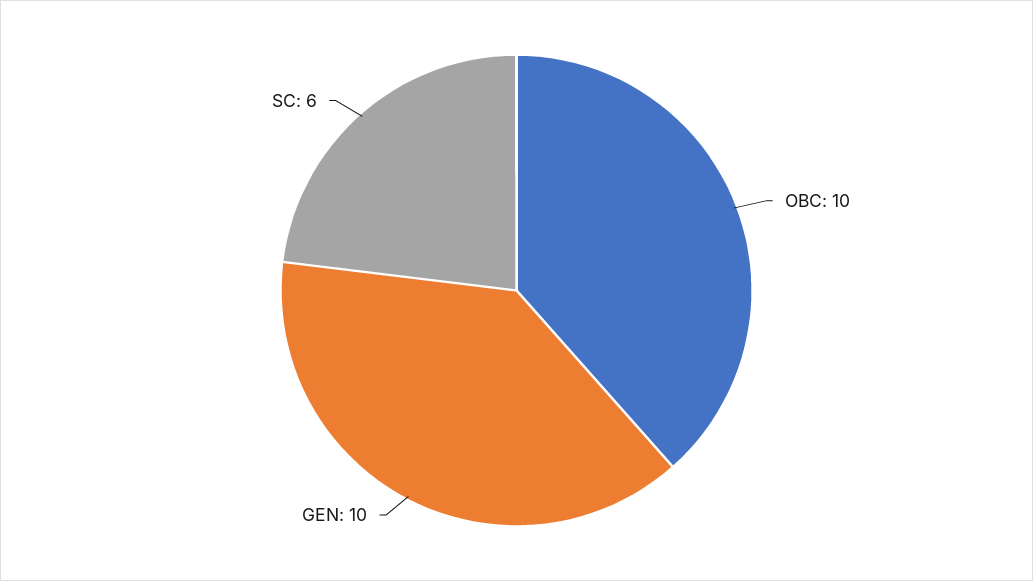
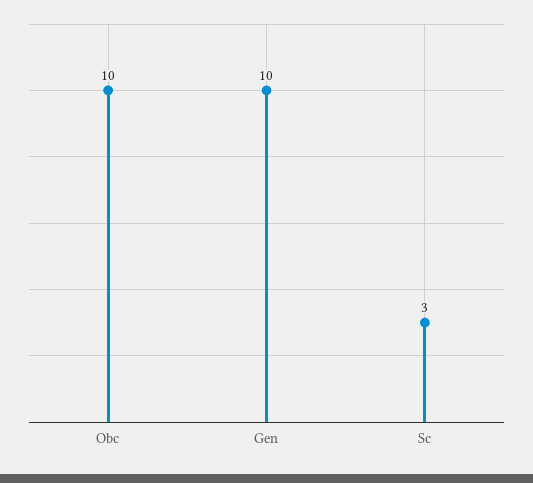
SC: 6 -> 3

